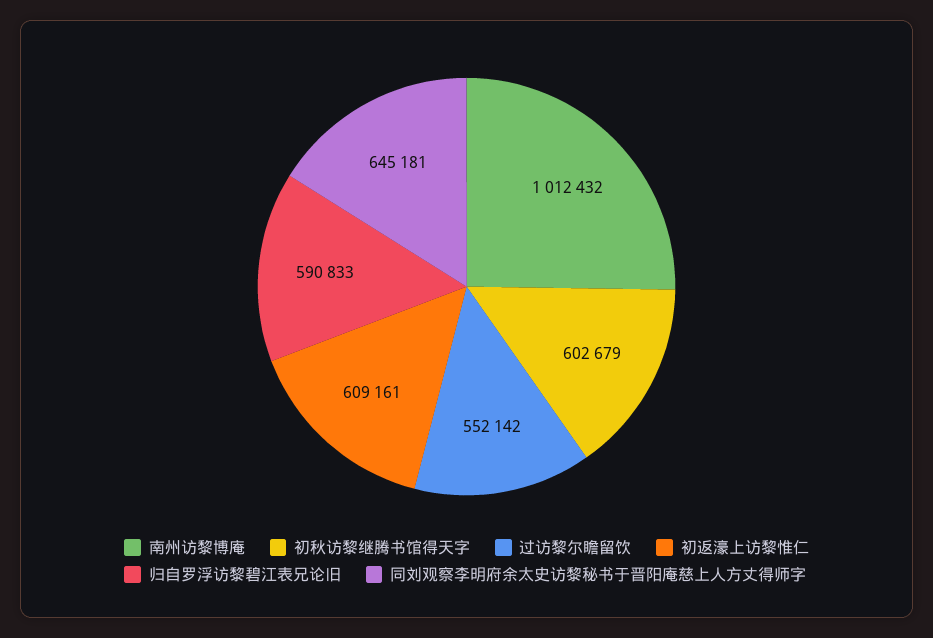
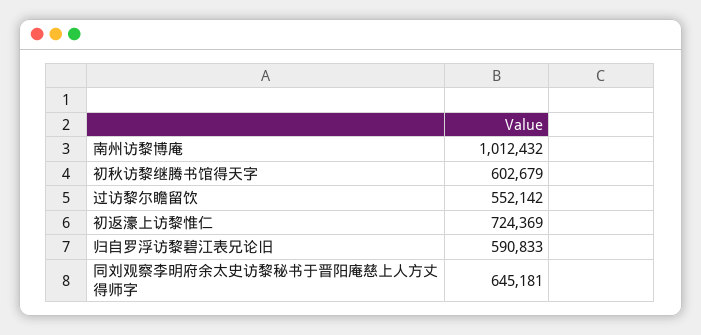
初返濠上访黎惟仁: 609161 -> 724369

